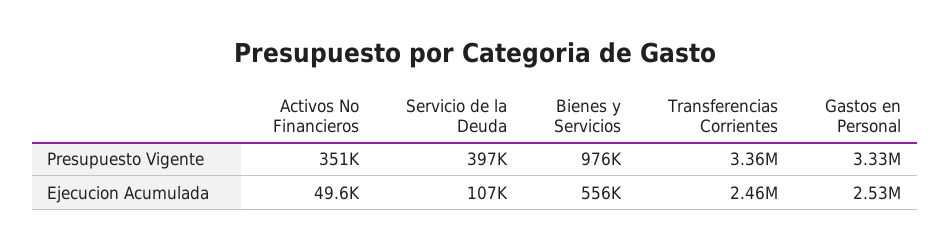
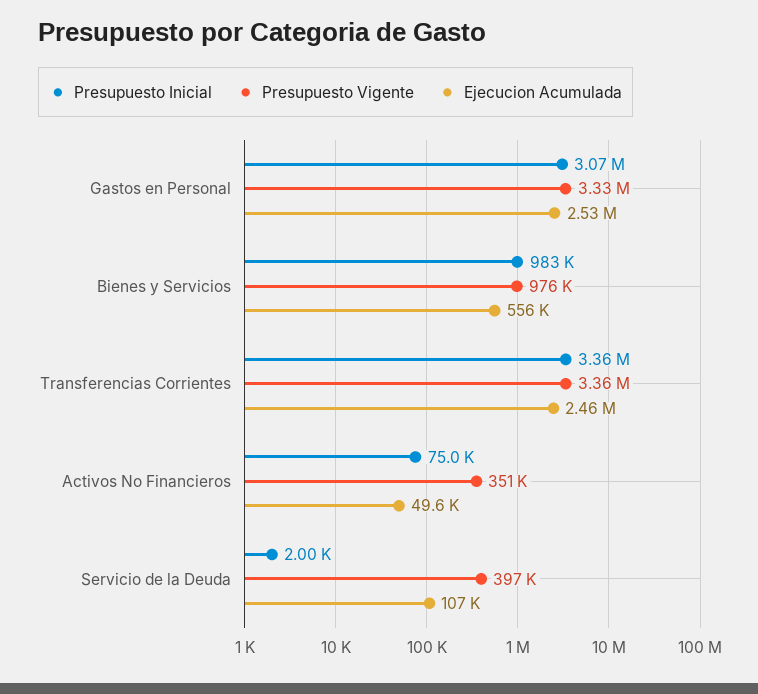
Presupuesto Inicial, Gastos en Personal: none -> 3070000
Presupuesto Inicial, Bienes y Servicios: none -> 983000
Presupuesto Inicial, Transferencias Corrientes: none -> 3360000
Presupuesto Inicial, Activos No Financieros: none -> 75000
Presupuesto Inicial, Servicio de la Deuda: none -> 2000

